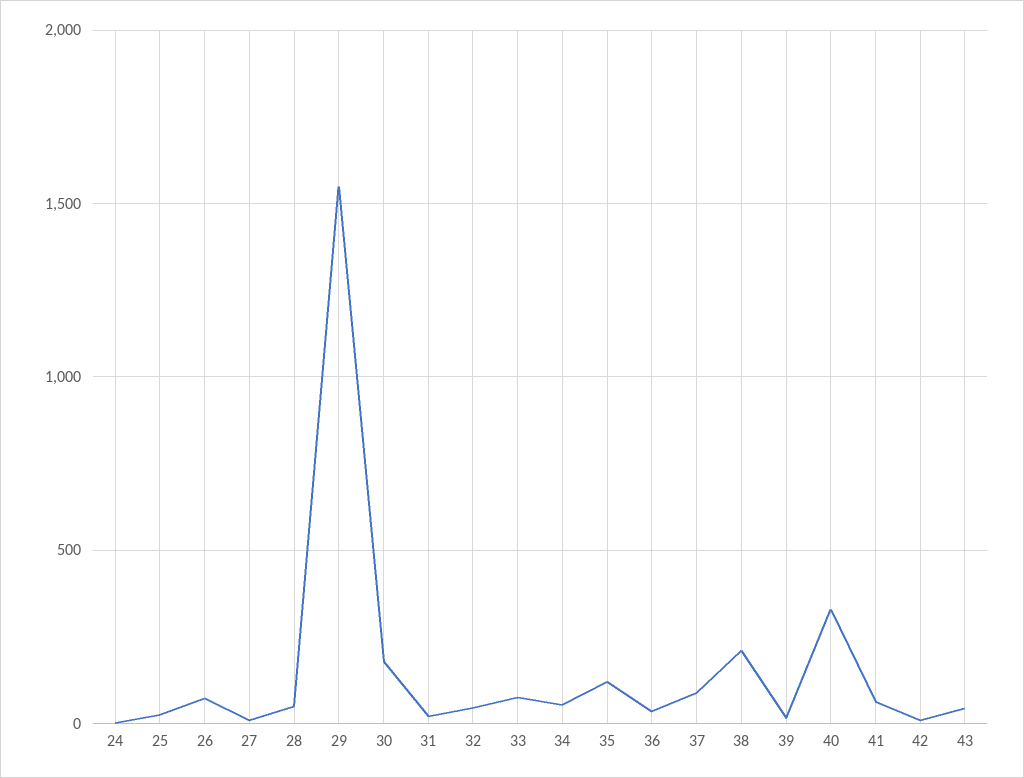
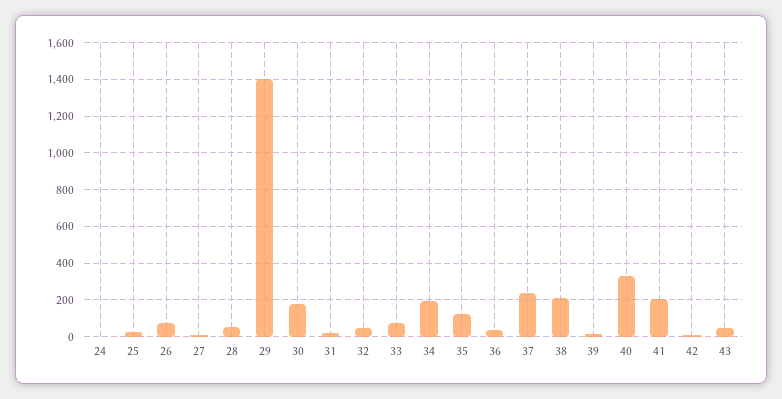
29: 1550 -> 1400
34: 50 -> 200
37: 100 -> 250
41: 50 -> 200

